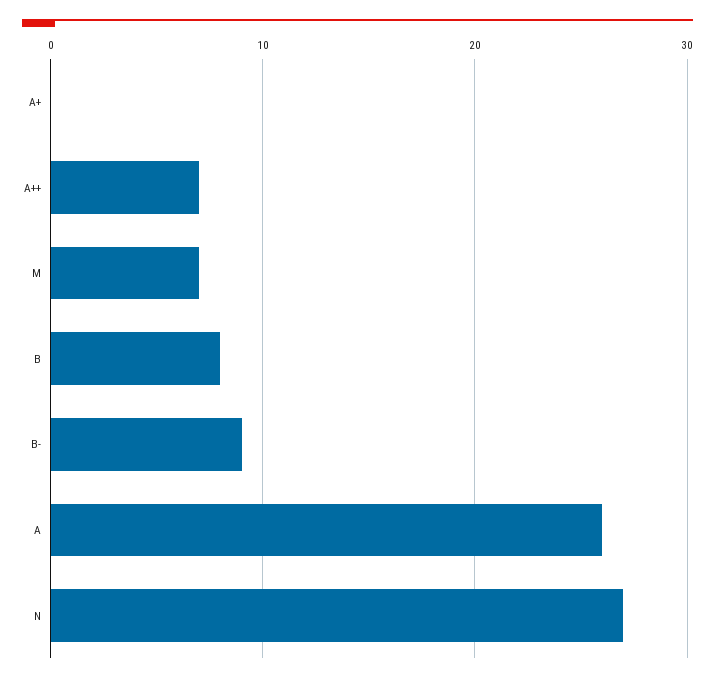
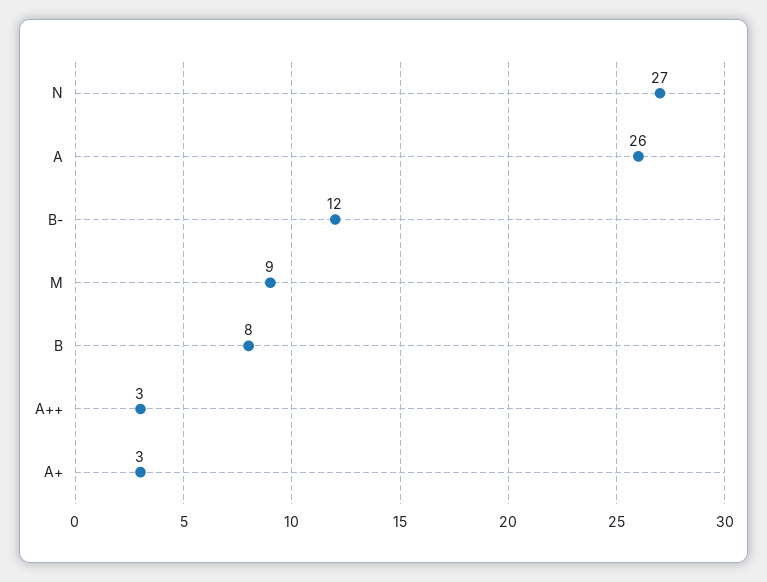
A+: 0 -> 3
A++: 7 -> 3
M: 7 -> 9
B-: 9 -> 12

